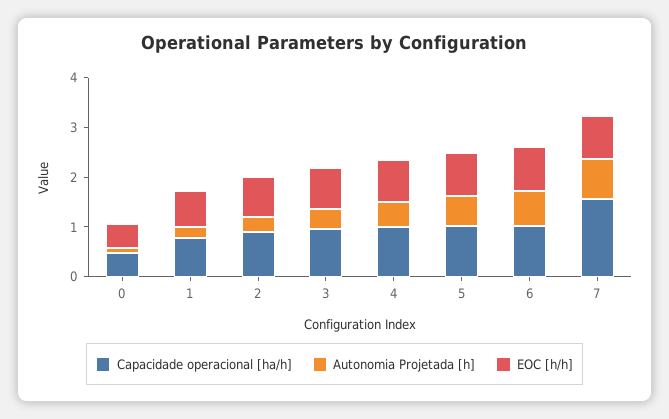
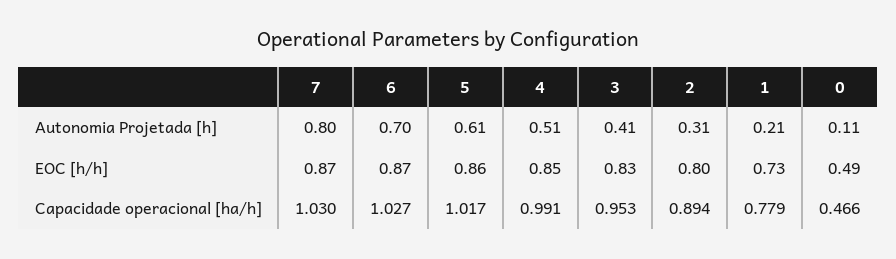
Capacidade operacional [ha/h], 7: 1.6 -> 1.03

